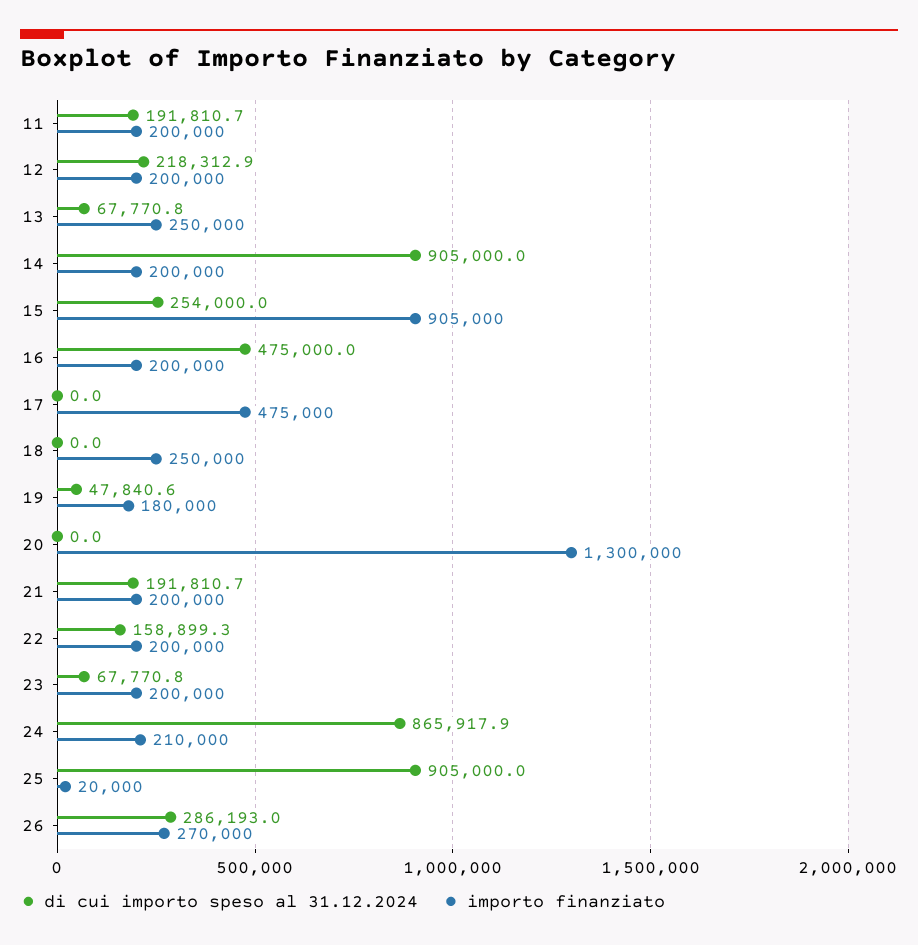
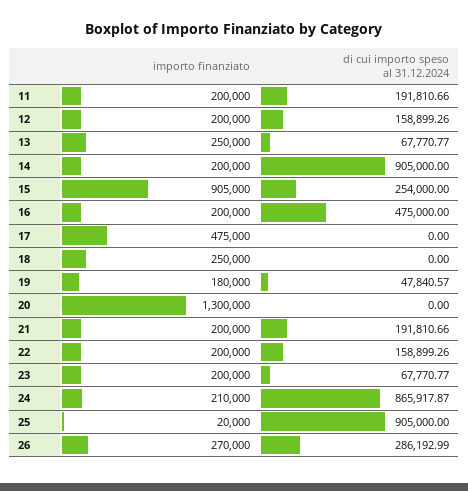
di cui importo speso al 31.12.2024, 12: 218312.9 -> 158899.26

